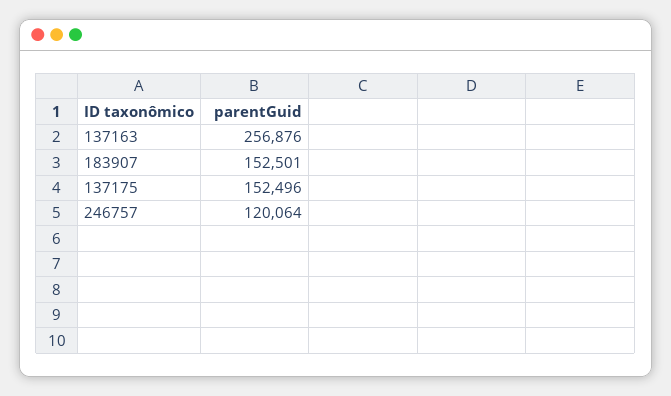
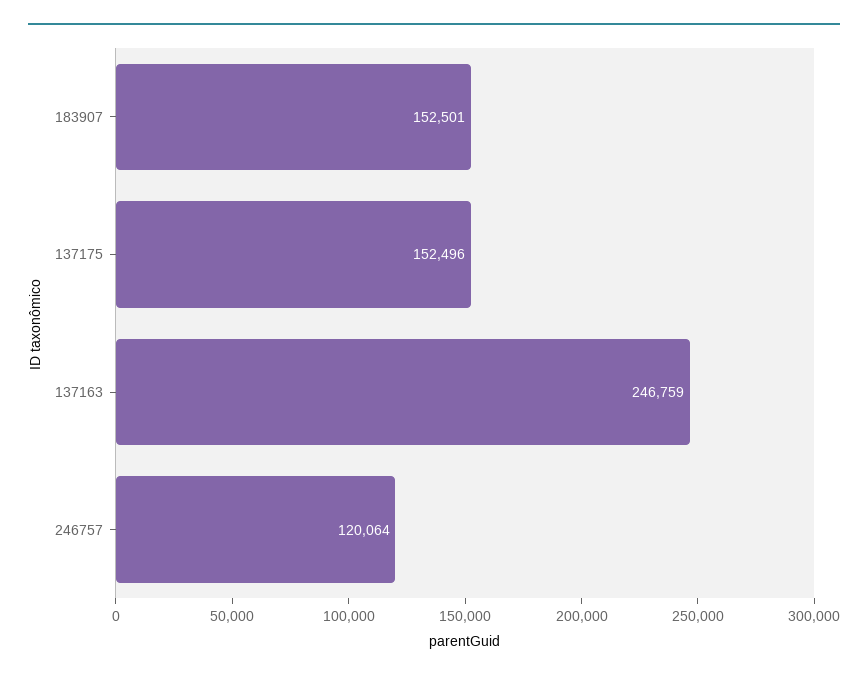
137163: 256876 -> 246759

